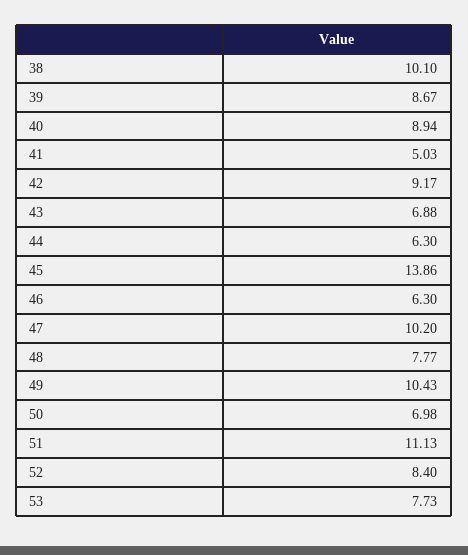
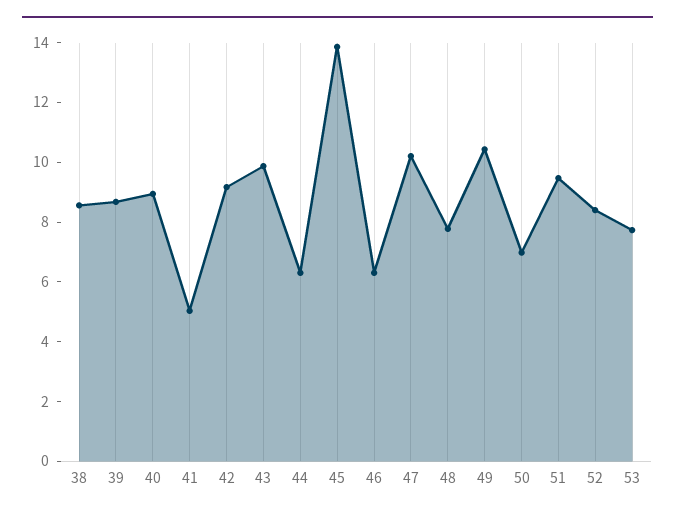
38: 10.1 -> 8.5
43: 6.88 -> 10
51: 11.13 -> 9.5

